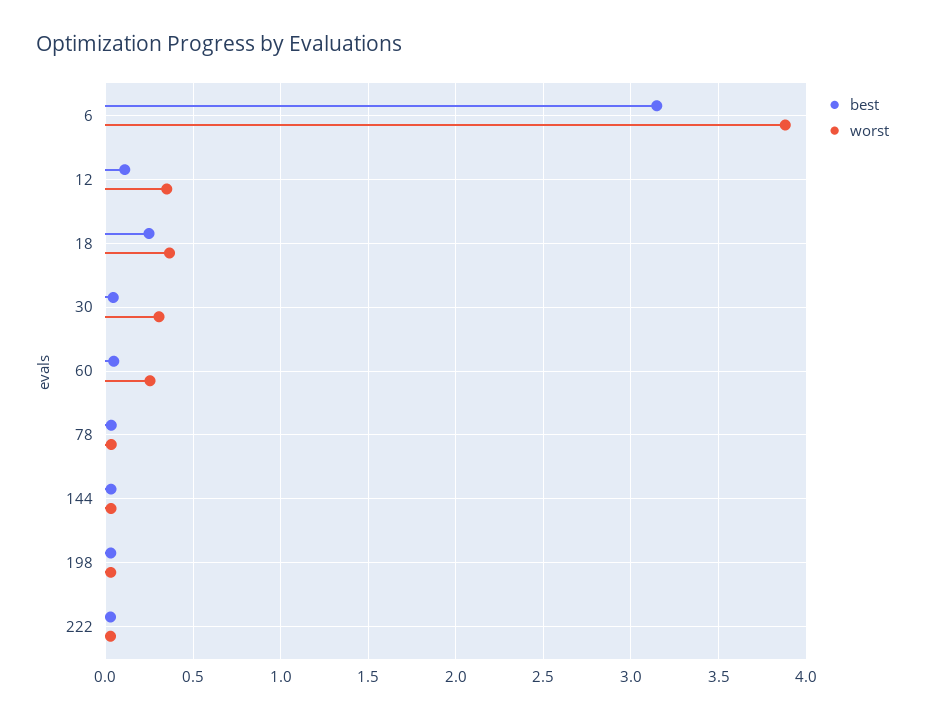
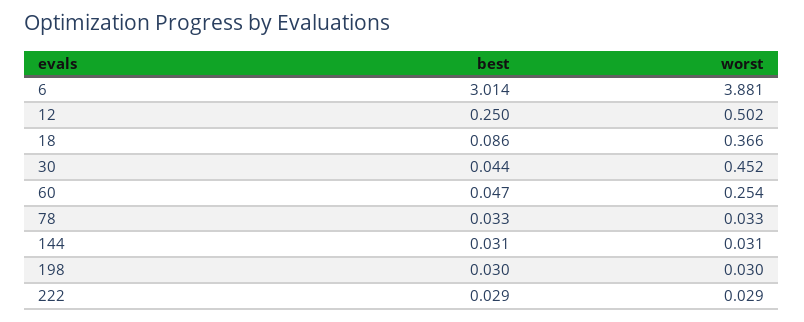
best, 6: 3.15 -> 3.014
best, 12: 0.1 -> 0.25
worst, 12: 0.35 -> 0.502
best, 18: 0.25 -> 0.086
worst, 30: 0.3 -> 0.452

